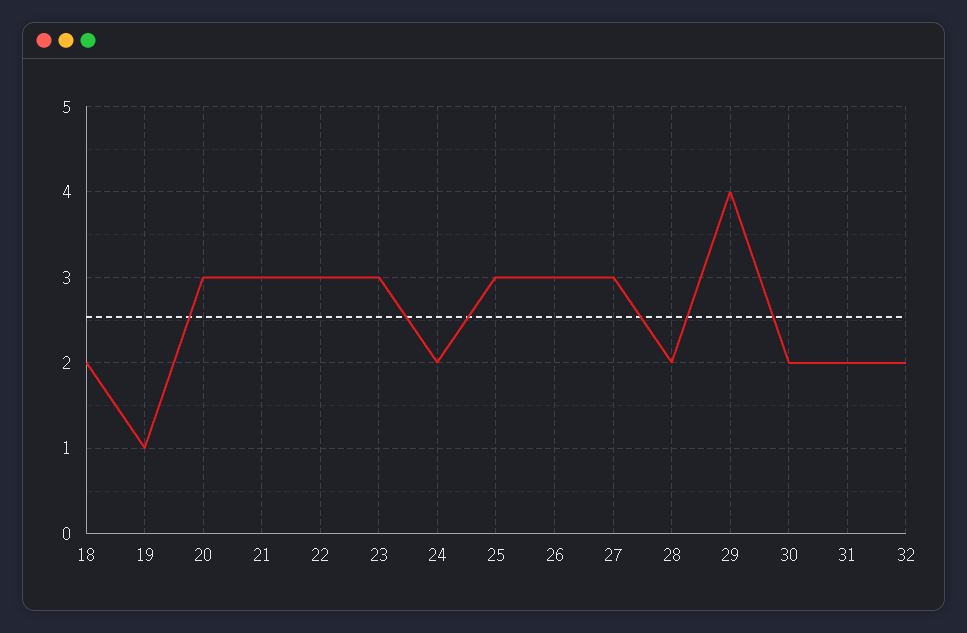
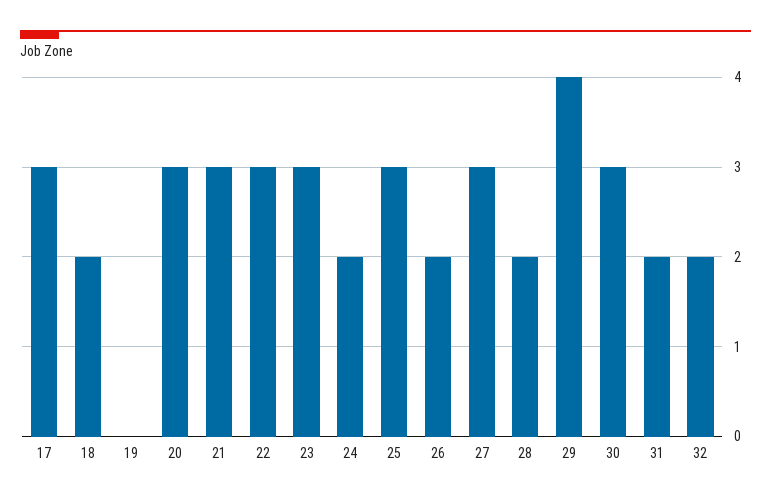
19: 1 -> 0
26: 3 -> 2
30: 2 -> 3
17: none -> 3

